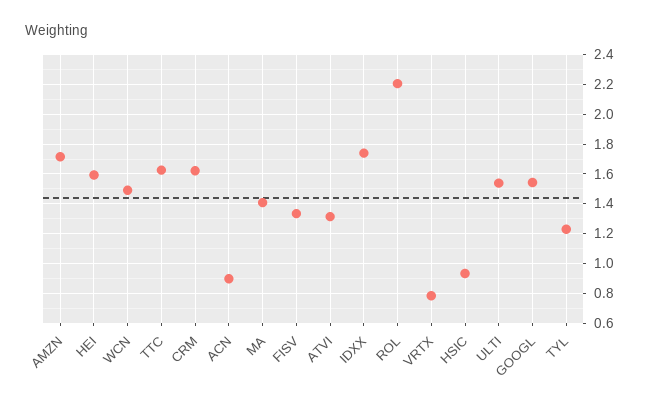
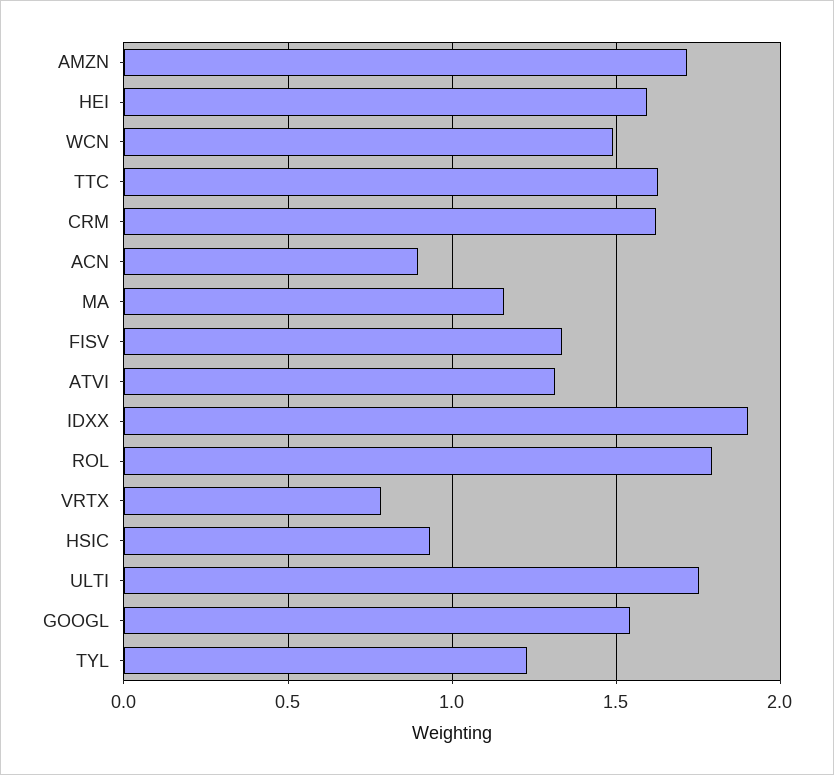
MA: 1.4 -> 1.15
IDXX: 1.75 -> 1.9
ROL: 2.2 -> 1.8
ULTI: 1.55 -> 1.75

